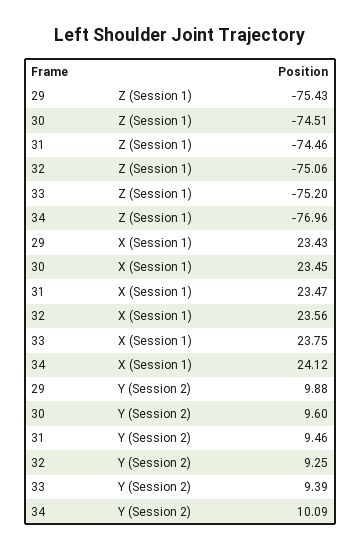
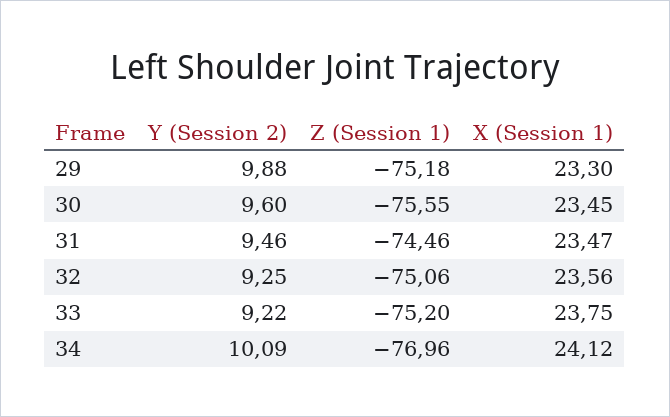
29, Z (Session 1): -75.43 -> -75.18
30, Z (Session 1): -74.51 -> -75.55
29, X (Session 1): 23.43 -> 23.3
33, Y (Session 2): 9.39 -> 9.22

